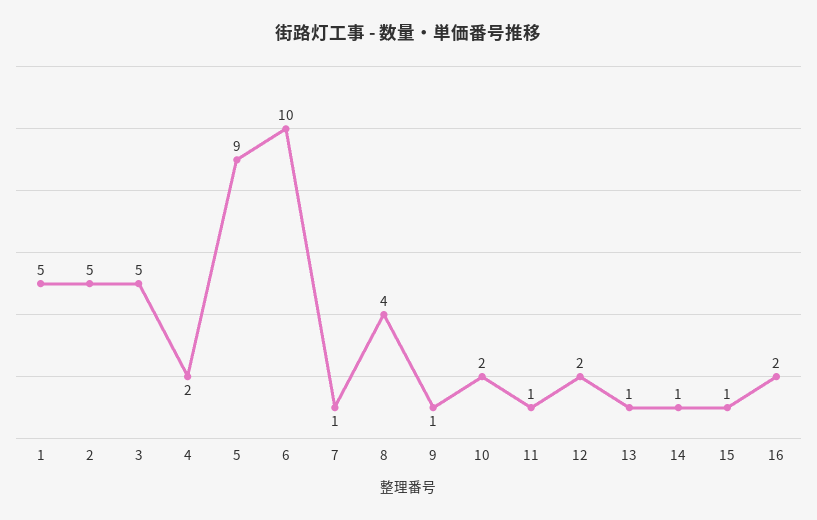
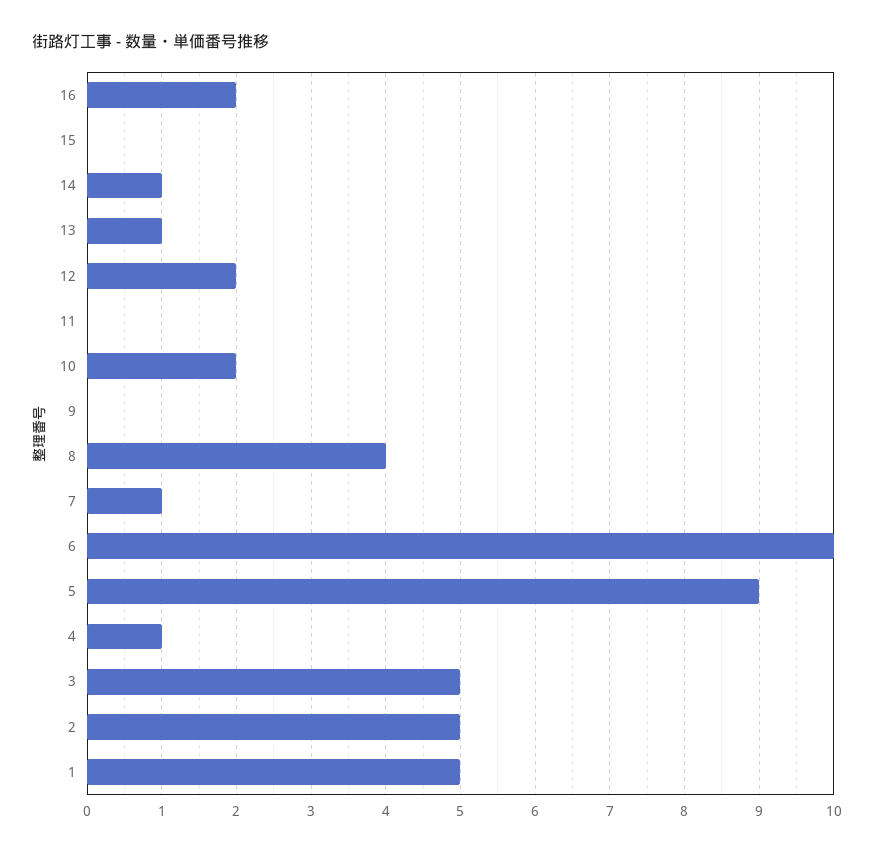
4: 2 -> 1
9: 1 -> 0
11: 1 -> 0
15: 1 -> 0

